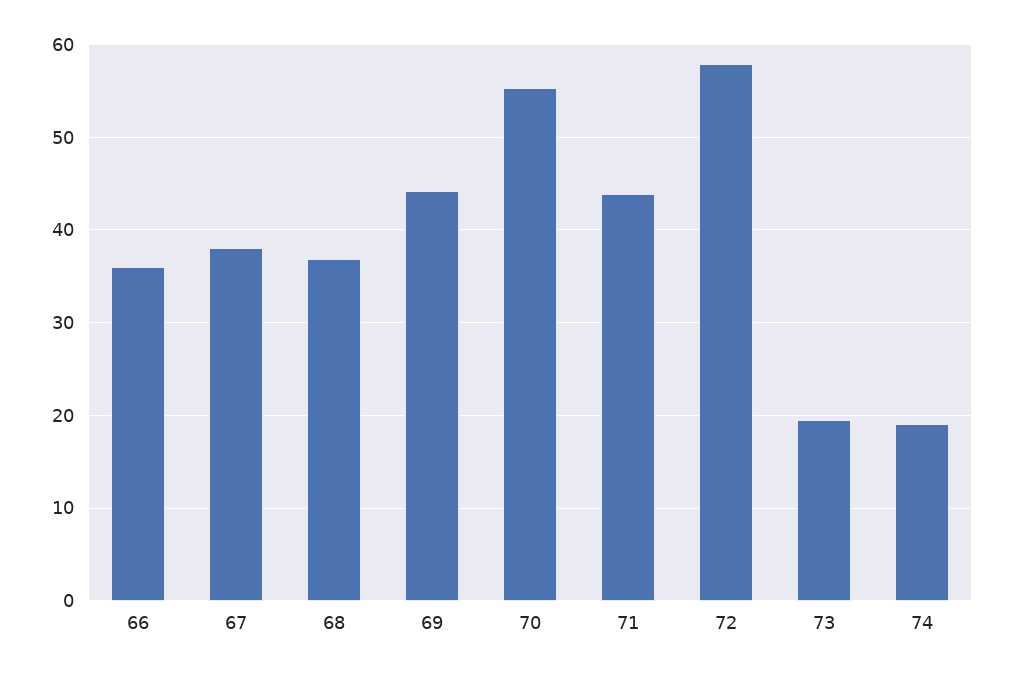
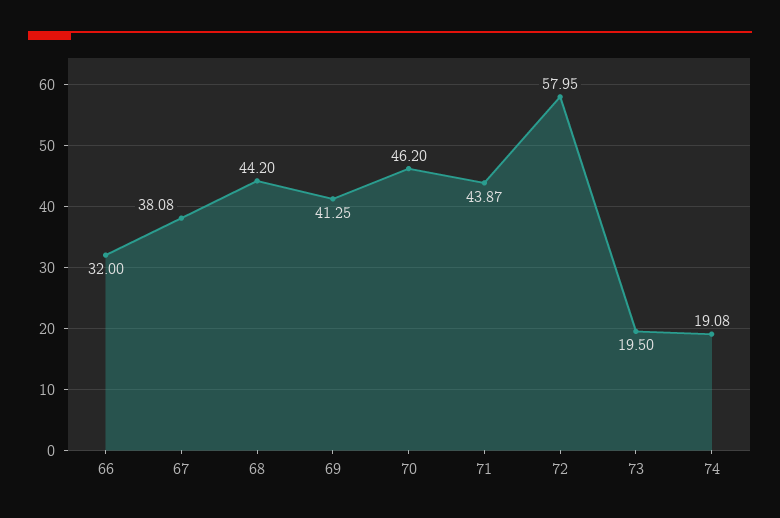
66: 36 -> 32
68: 37 -> 44.2
69: 44 -> 41.25
70: 55 -> 46.2

